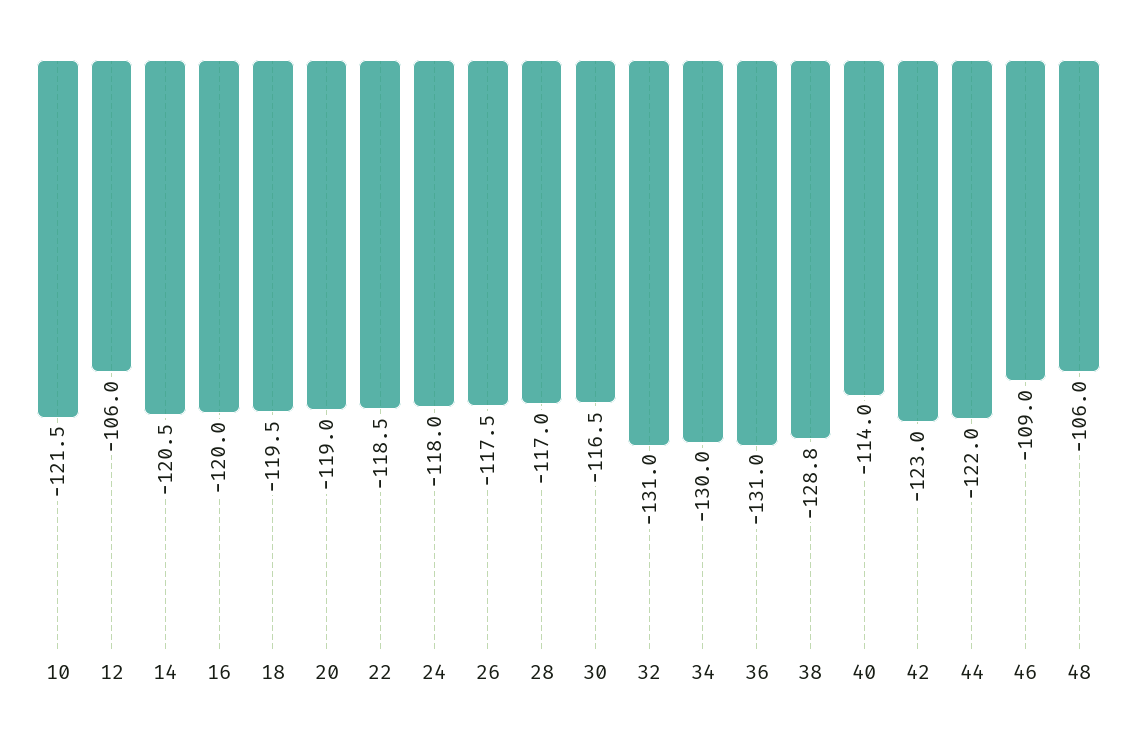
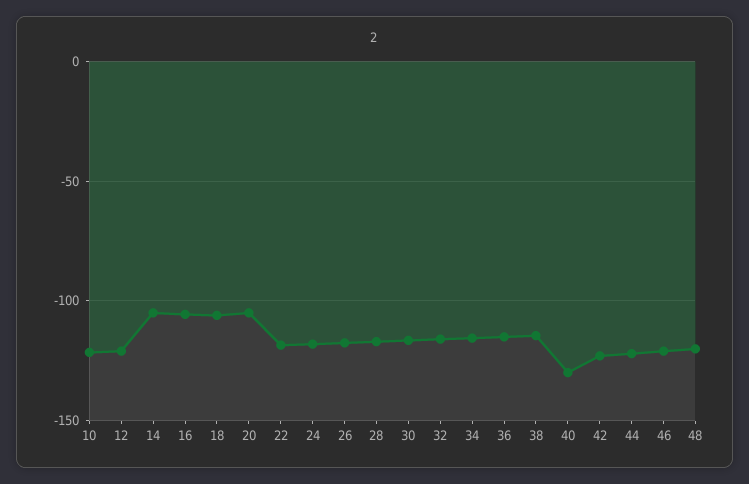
12: -106 -> -120
14: -120.5 -> -105
16: -120 -> -105
18: -119.5 -> -105
20: -119 -> -105
32: -131 -> -115
34: -130 -> -115
36: -131 -> -115
38: -128.8 -> -115
40: -114 -> -130
46: -109 -> -120
48: -106 -> -120

